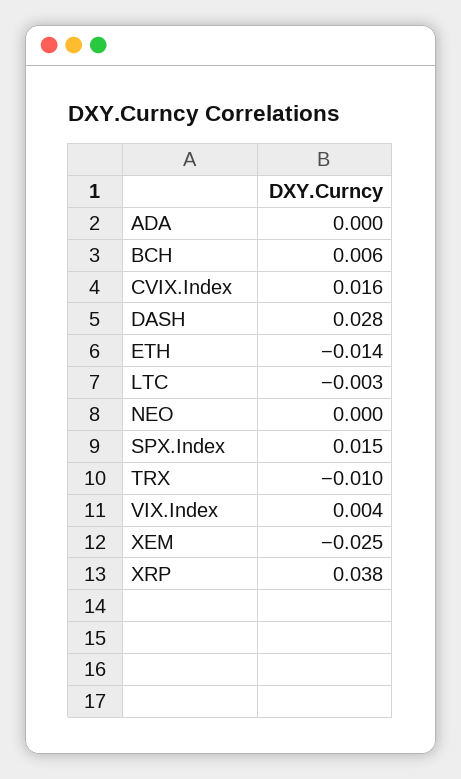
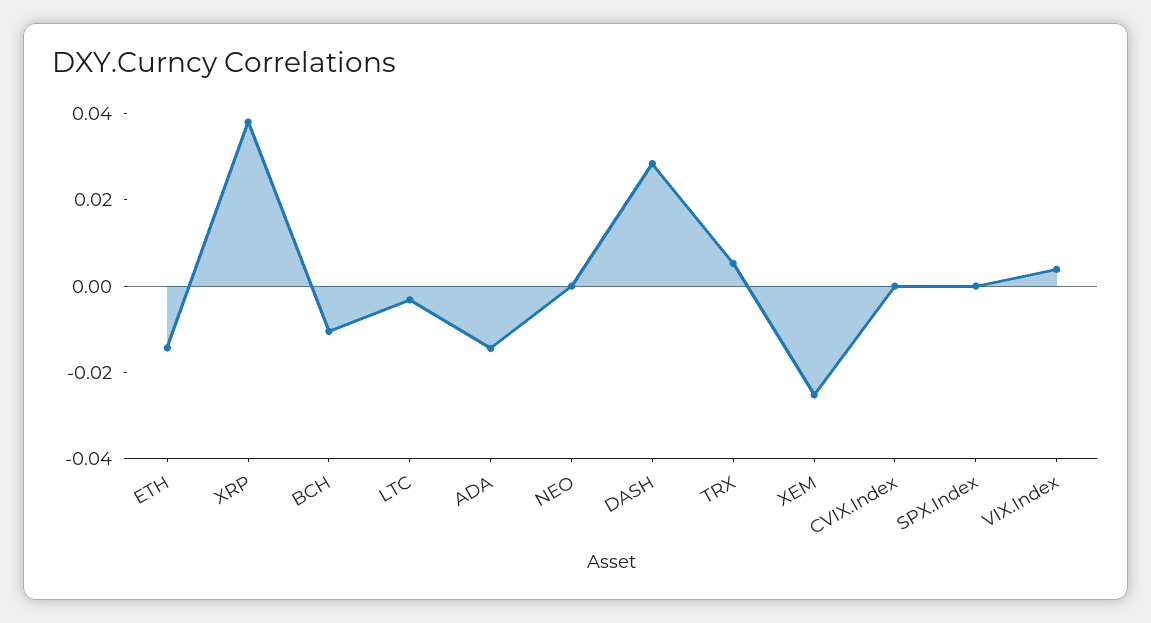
ADA: 0 -> -0.015
BCH: 0.006 -> -0.01
CVIX.Index: 0.016 -> 0
SPX.Index: 0.015 -> 0
TRX: -0.01 -> 0.005

